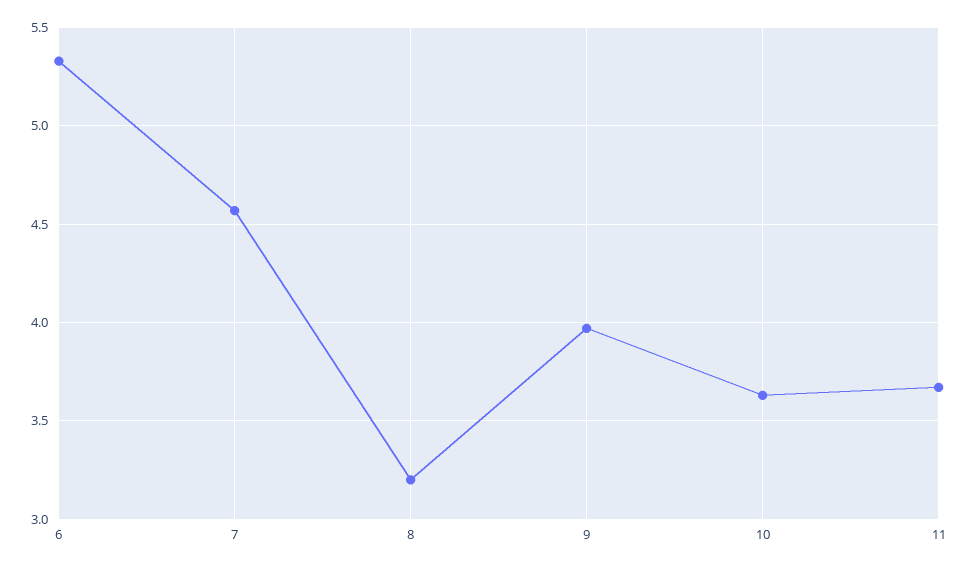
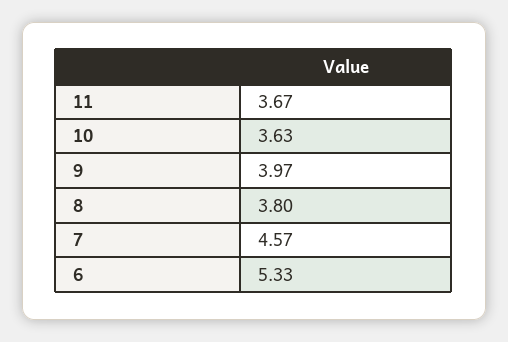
8: 3.2 -> 3.8

